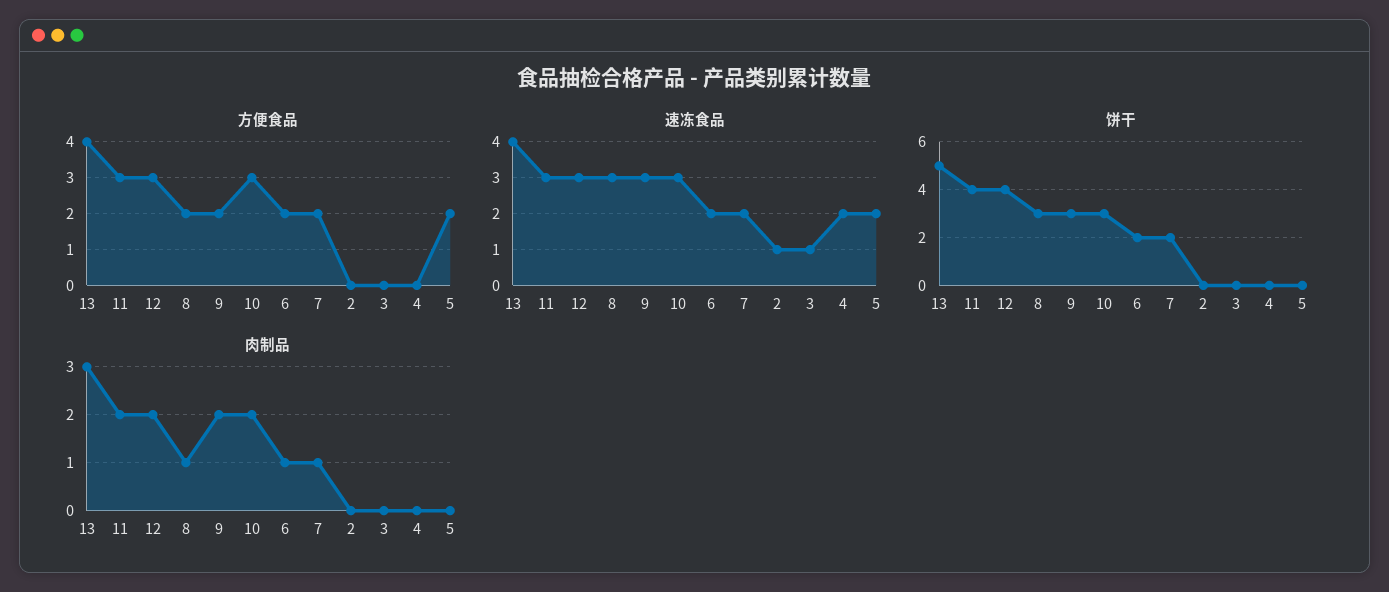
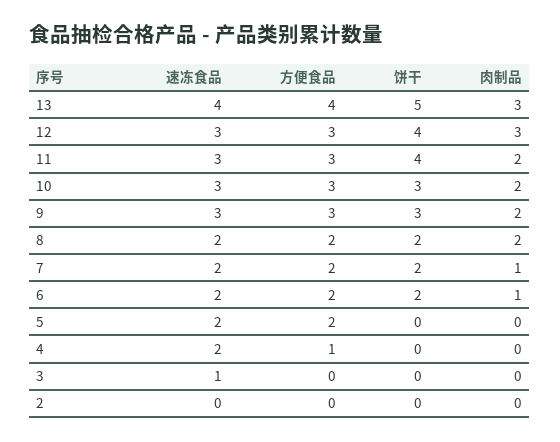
方便食品, 9: 2 -> 3
方便食品, 4: 0 -> 1
速冻食品, 8: 3 -> 2
速冻食品, 2: 1 -> 0
饼干, 8: 3 -> 2
肉制品, 12: 2 -> 3
肉制品, 8: 1 -> 2

